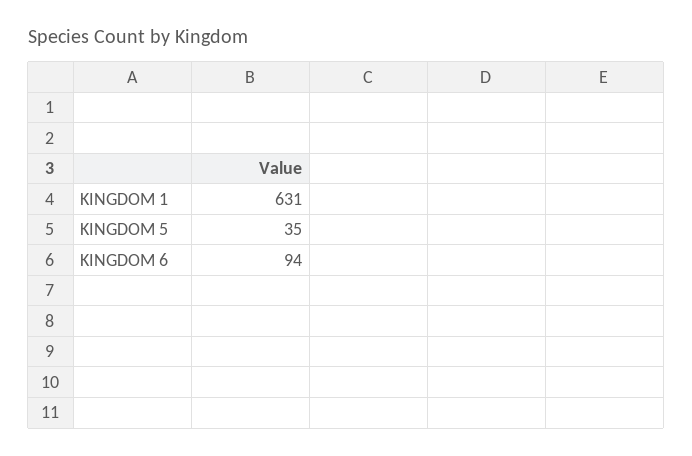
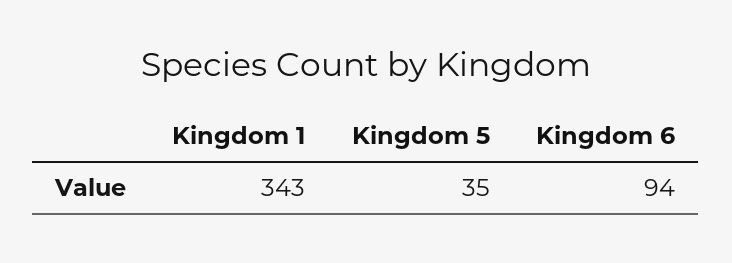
KINGDOM 1: 631 -> 343

